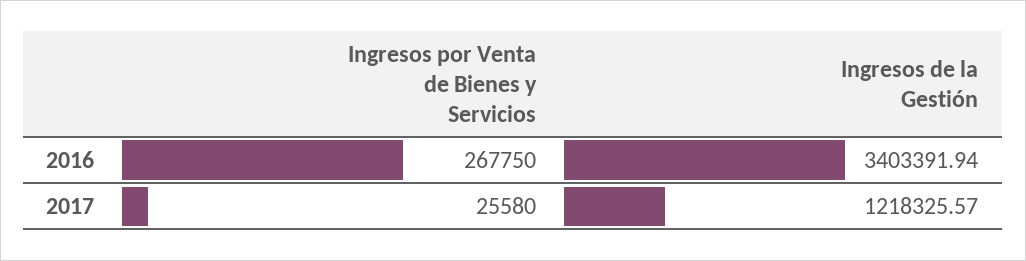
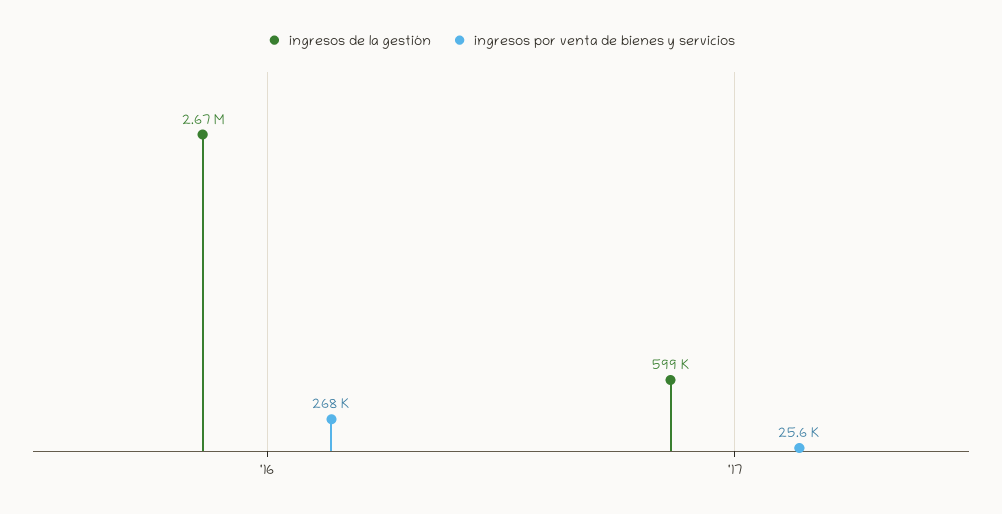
Ingresos de la Gestión, 2016: 3403391.94 -> 2670000
Ingresos de la Gestión, 2017: 1218325.57 -> 599000

